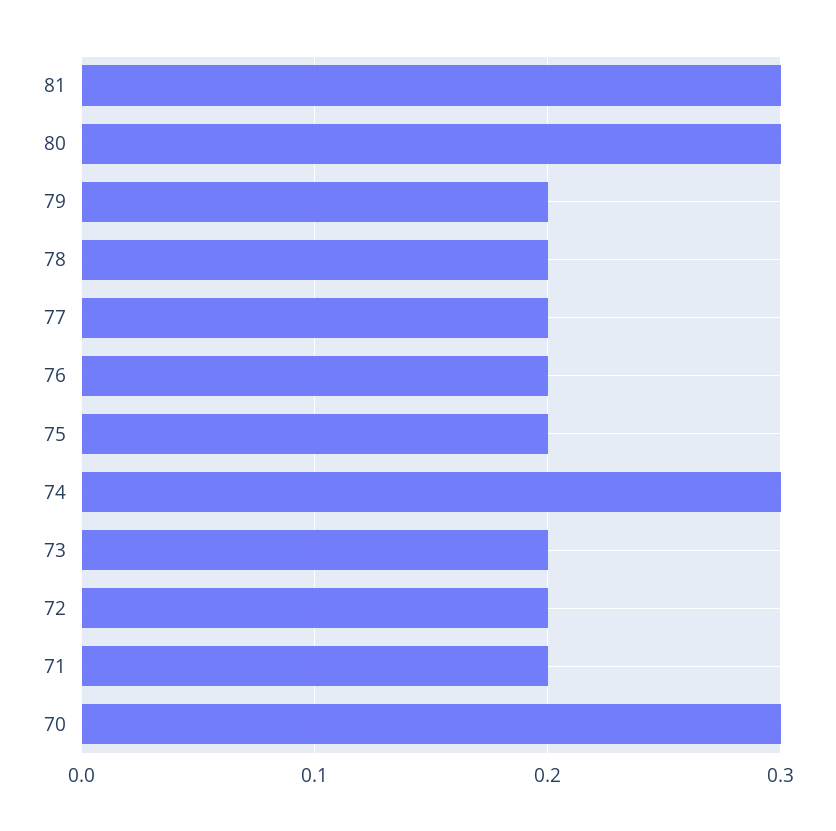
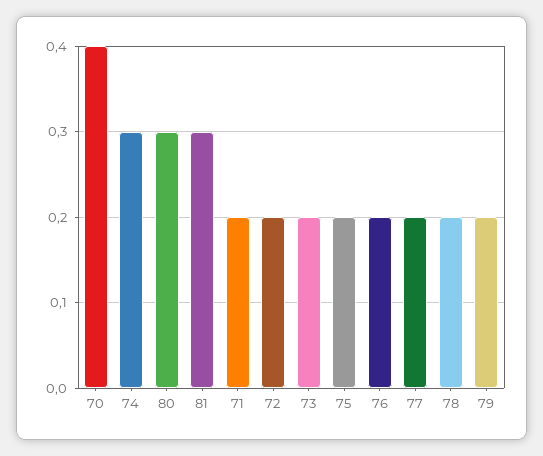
70: 0.3 -> 0.4

